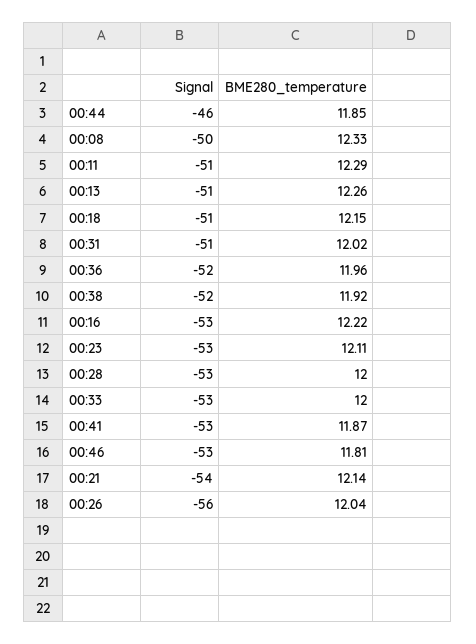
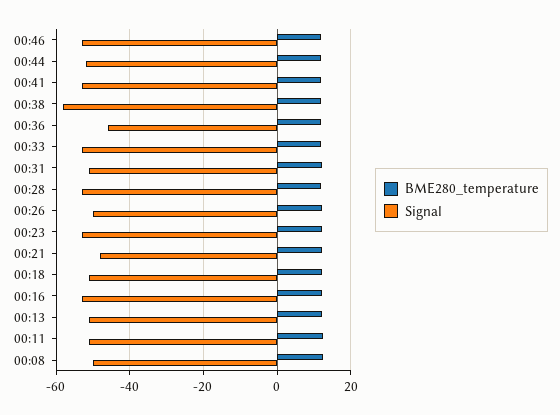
Signal, 00:44: -46 -> -52
Signal, 00:36: -52 -> -46
Signal, 00:38: -52 -> -58
Signal, 00:21: -54 -> -48
Signal, 00:26: -56 -> -50

